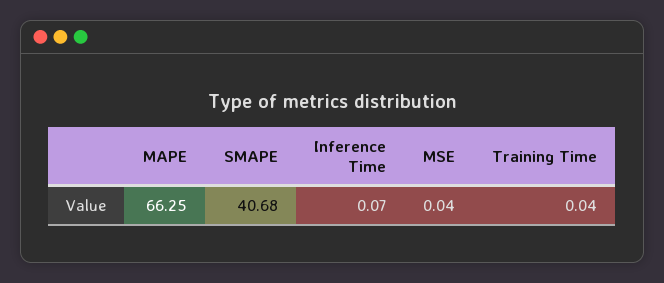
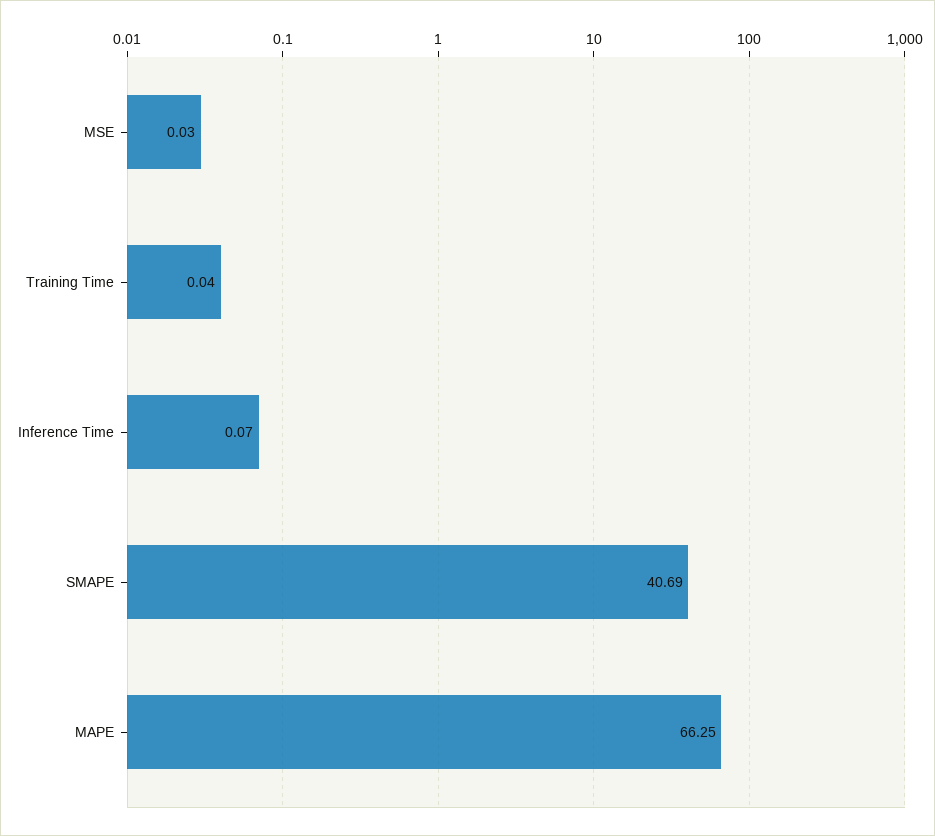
SMAPE: 40.68 -> 40.69
MSE: 0.04 -> 0.03

